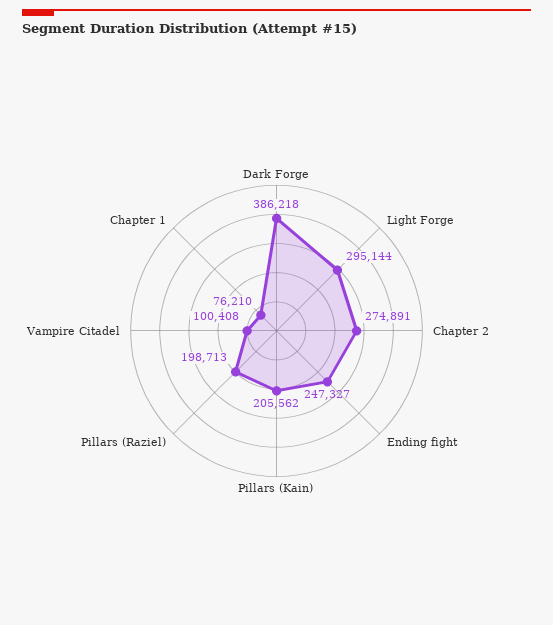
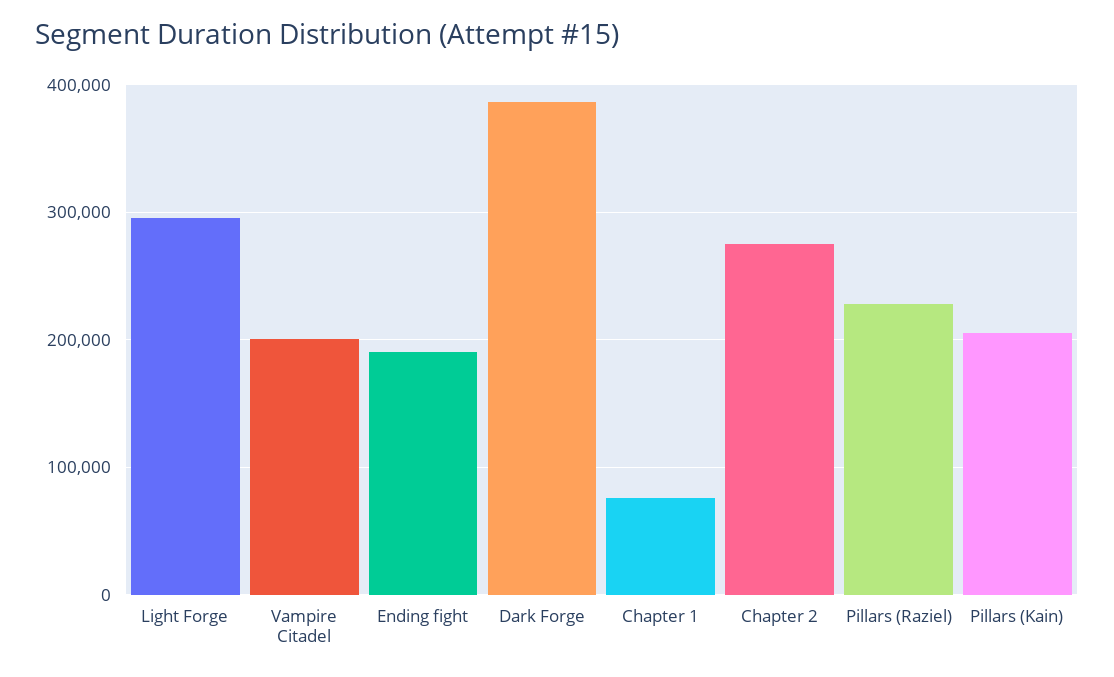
Ending fight: 247327 -> 190000
Pillars (Raziel): 198713 -> 230000
Vampire Citadel: 100408 -> 200000

